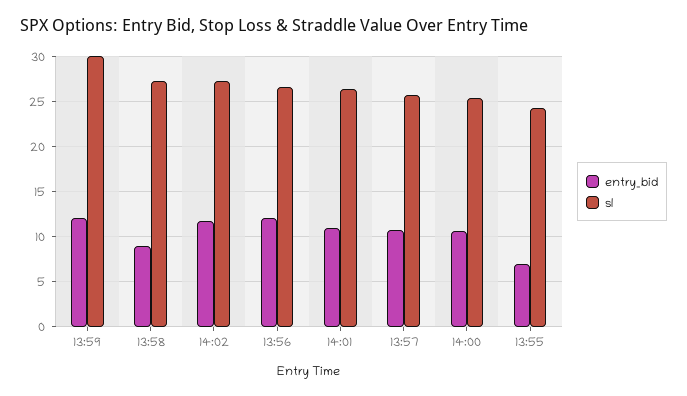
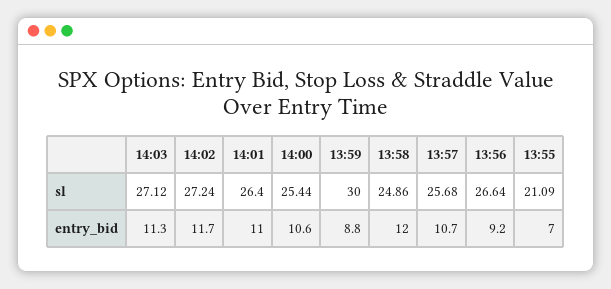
entry_bid, 13:59: 12 -> 8.8
entry_bid, 13:58: 9 -> 12
sl, 13:58: 27 -> 24.86
entry_bid, 13:56: 12 -> 9.2
sl, 13:55: 24 -> 21.09
sl, 14:03: none -> 27.12
entry_bid, 14:03: none -> 11.3

